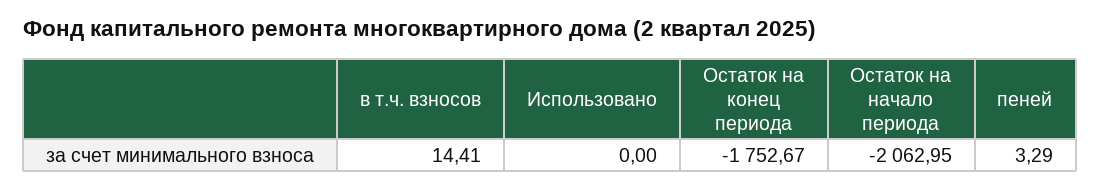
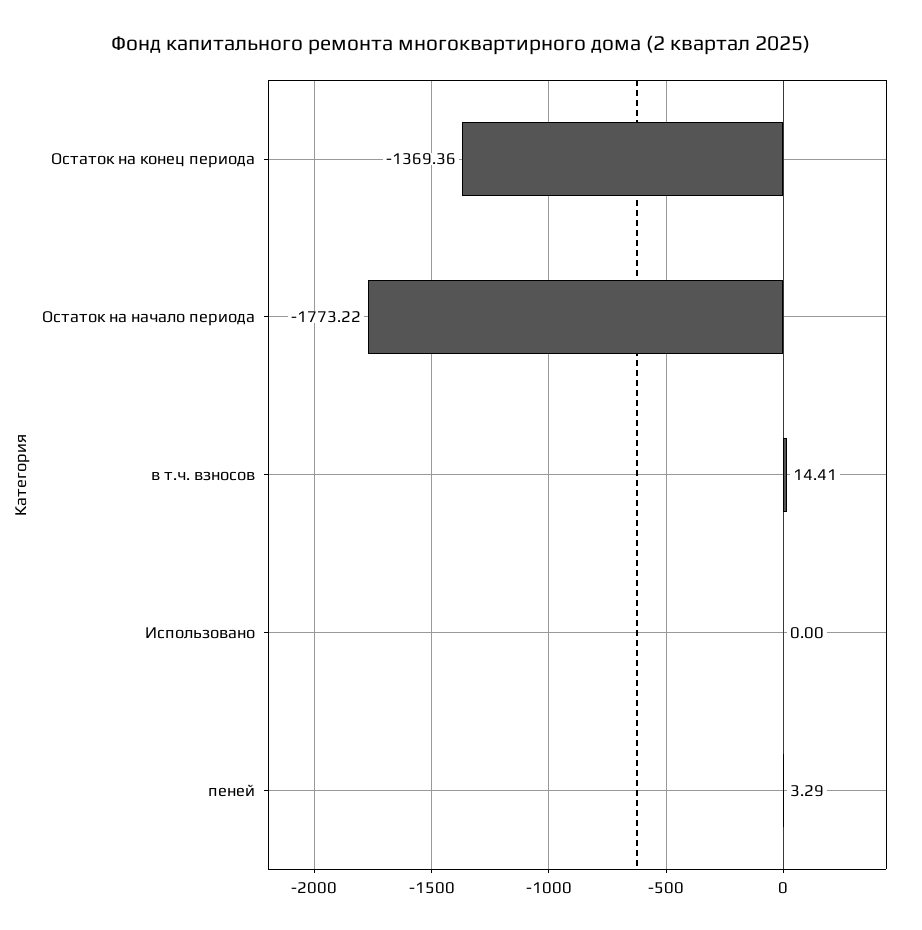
Остаток на конец периода: -1752.67 -> -1369.36
Остаток на начало периода: -2062.95 -> -1773.22

